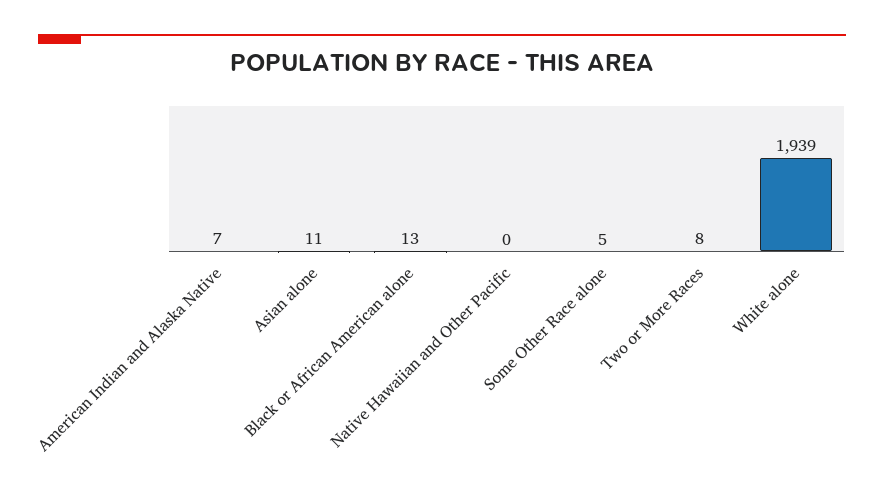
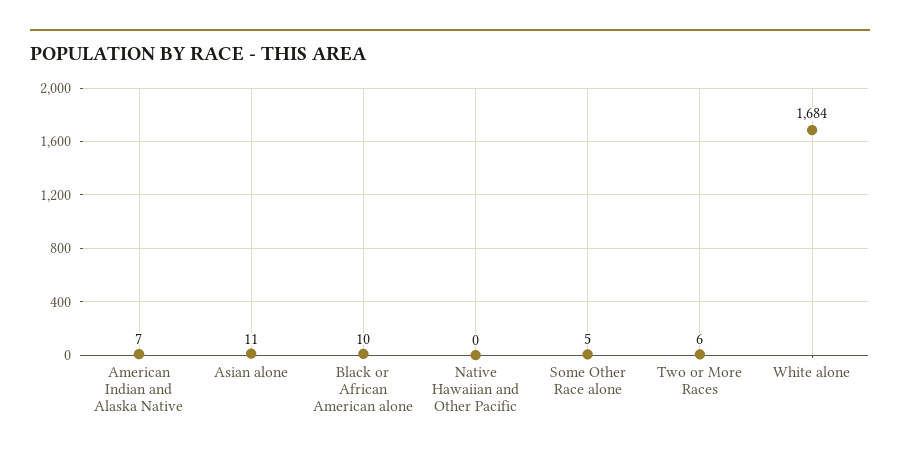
Black or African American alone: 13 -> 10
Two or More Races: 8 -> 6
White alone: 1939 -> 1684

